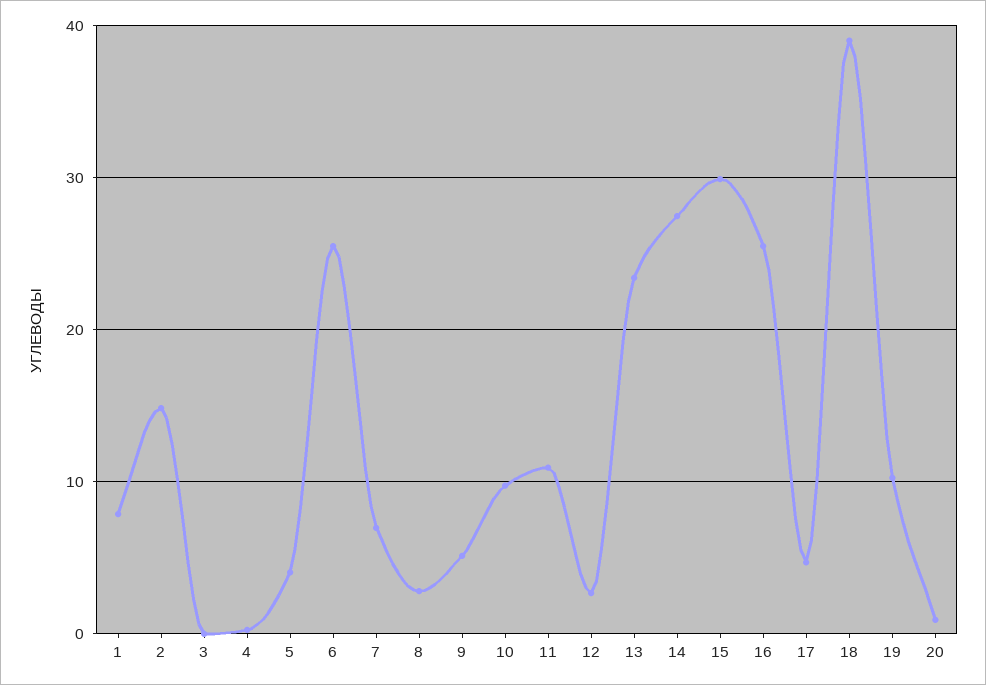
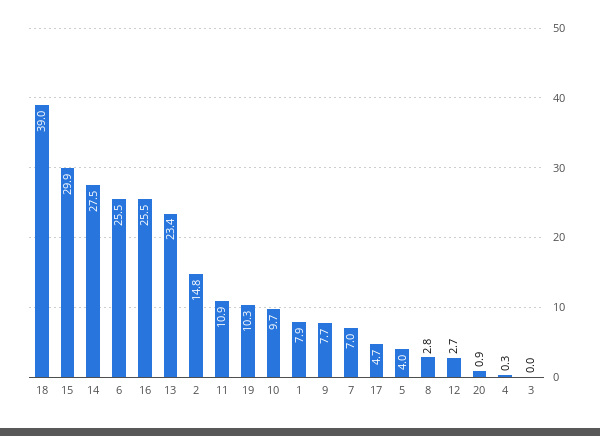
9: 5 -> 7.7

